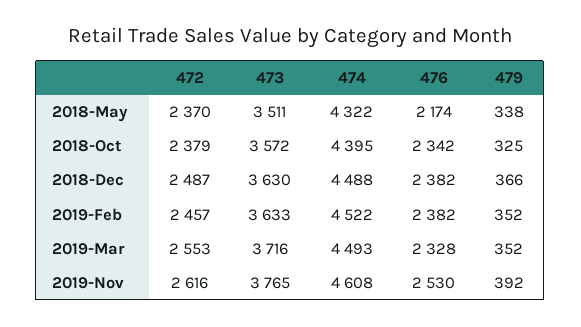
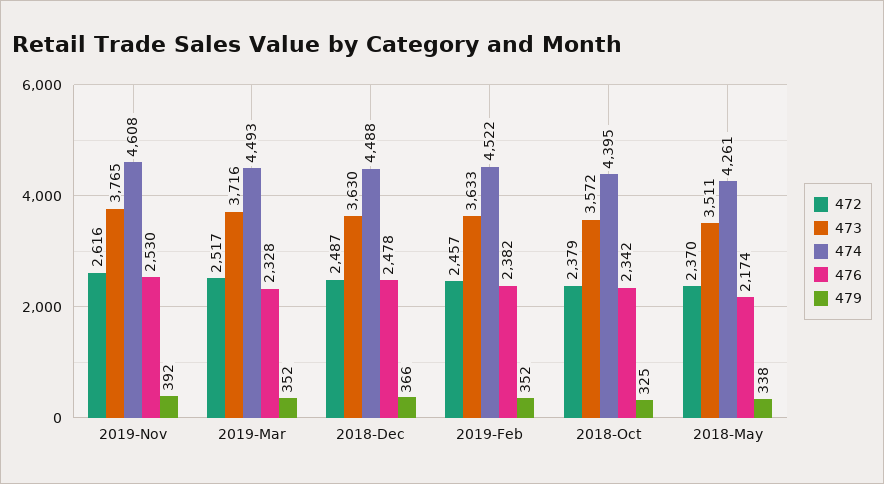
474, 2018-May: 4322 -> 4261
476, 2018-Dec: 2382 -> 2478
472, 2019-Mar: 2553 -> 2517

